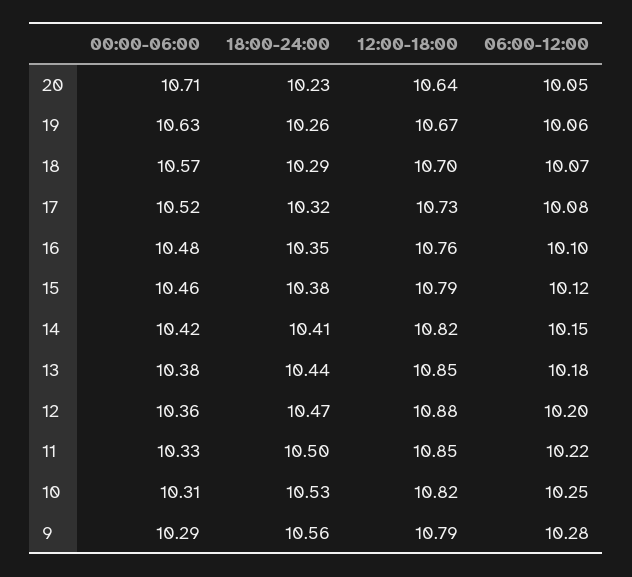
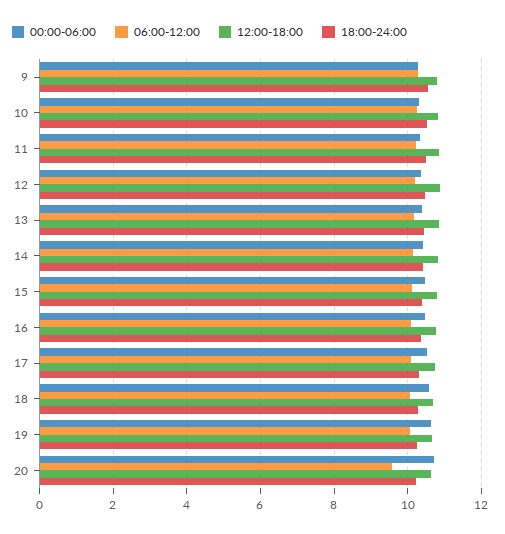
06:00-12:00, 20: 10.05 -> 9.6

